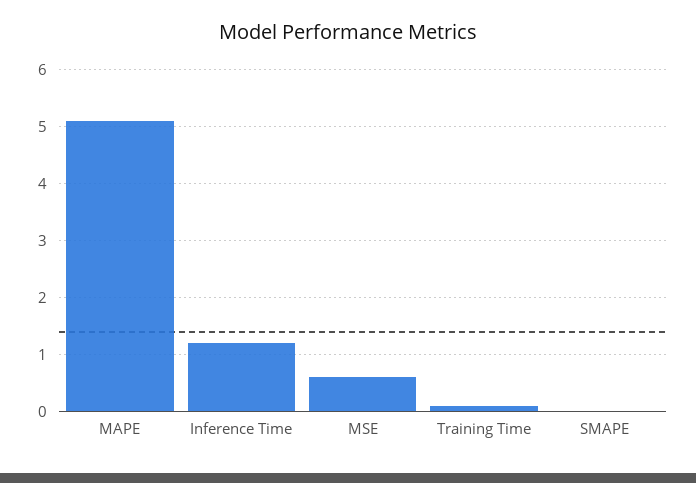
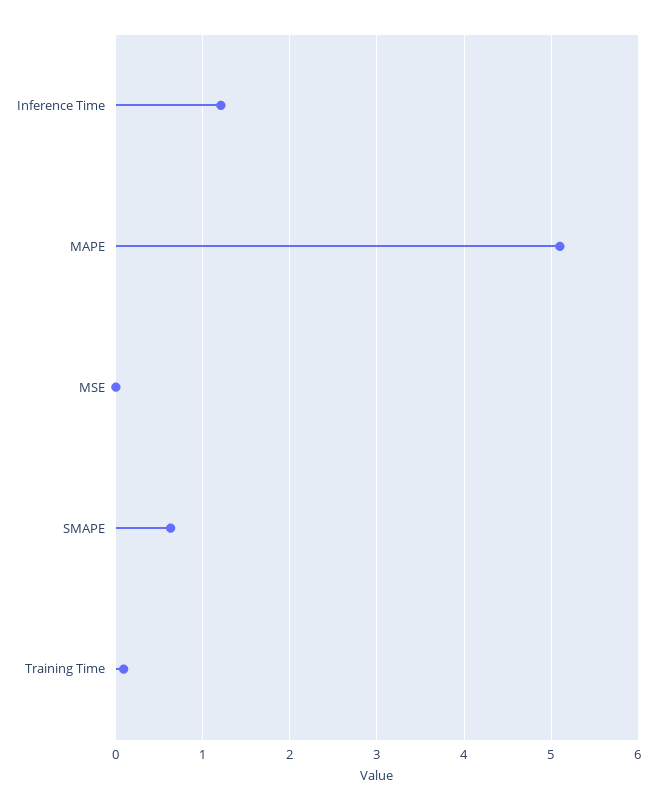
MSE: 0.6 -> 0
SMAPE: 0 -> 0.6

